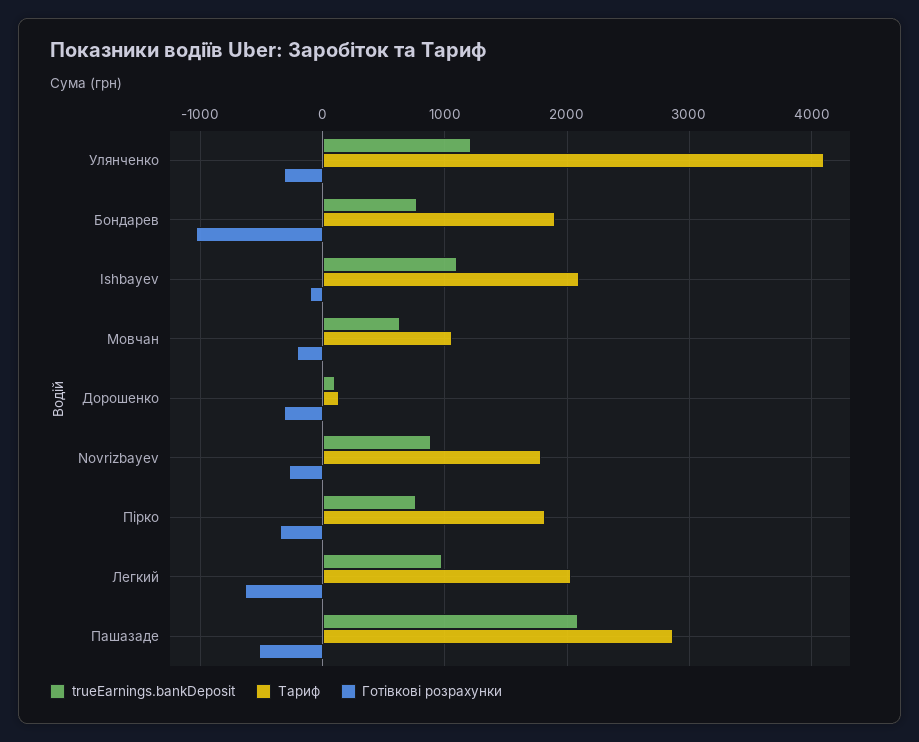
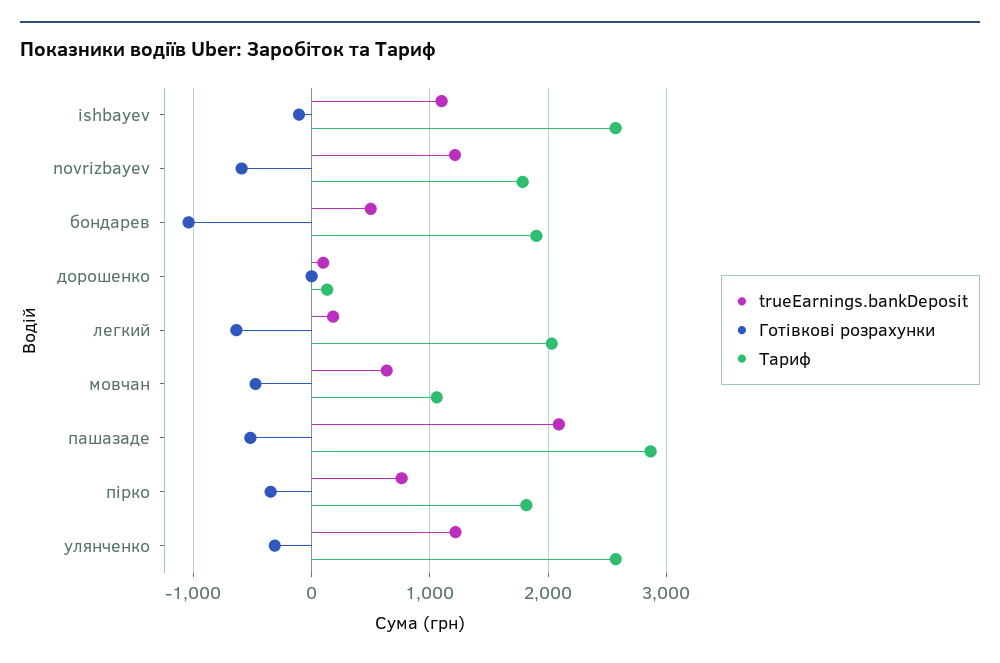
Тариф, Улянченко: 4100 -> 2600
trueEarnings.bankDeposit, Бондарев: 800 -> 500
Тариф, Ishbayev: 2100 -> 2600
Готівкові розрахунки, Мовчан: -200 -> -500
Готівкові розрахунки, Дорошенко: -300 -> 0
trueEarnings.bankDeposit, Novrizbayev: 900 -> 1200
Готівкові розрахунки, Novrizbayev: -300 -> -600
trueEarnings.bankDeposit, Легкий: 1000 -> 200

